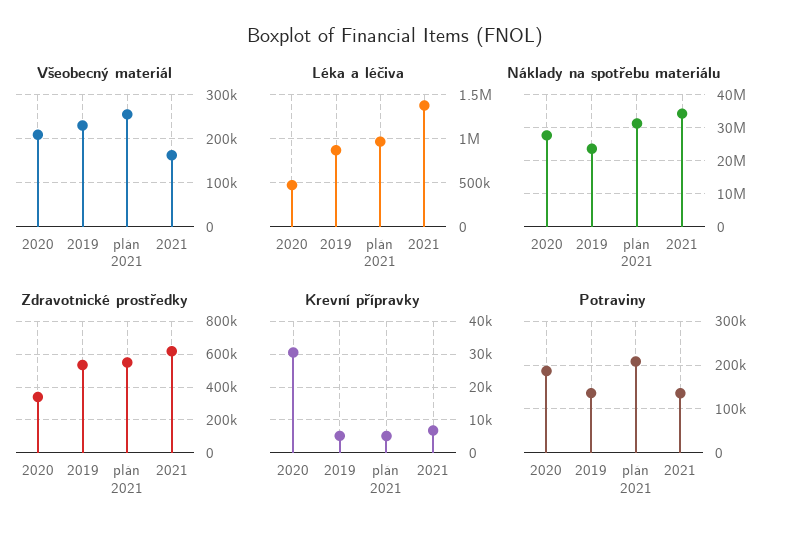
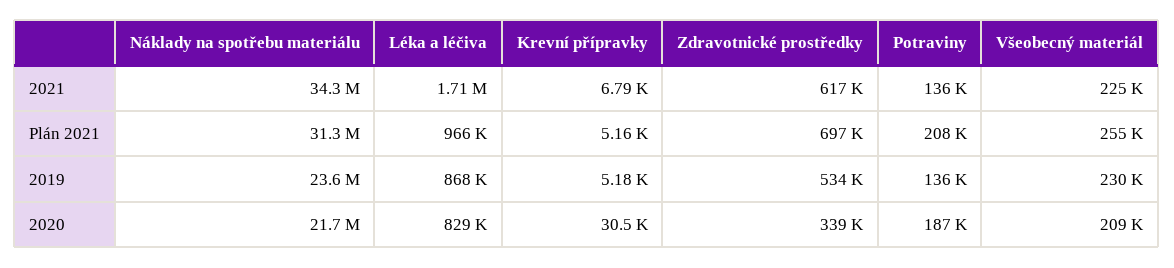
Všeobecný materiál, 2021: 160000 -> 225000
Léka a léčiva, 2020: 500000 -> 829000
Léka a léčiva, 2021: 1400000 -> 1710000
Náklady na spotřebu materiálu, 2020: 28000000 -> 21700000
Zdravotnické prostředky, plán 2021: 550000 -> 697000

